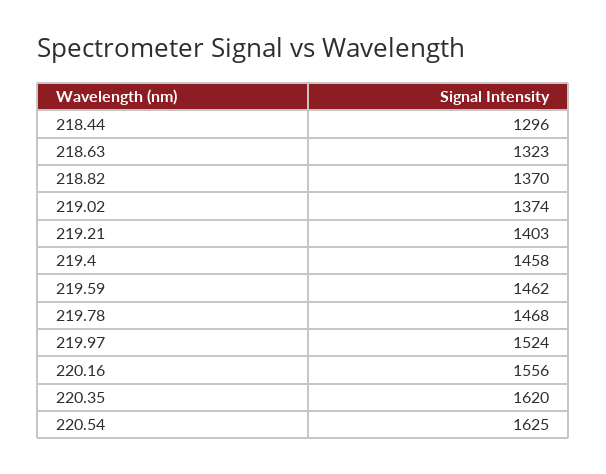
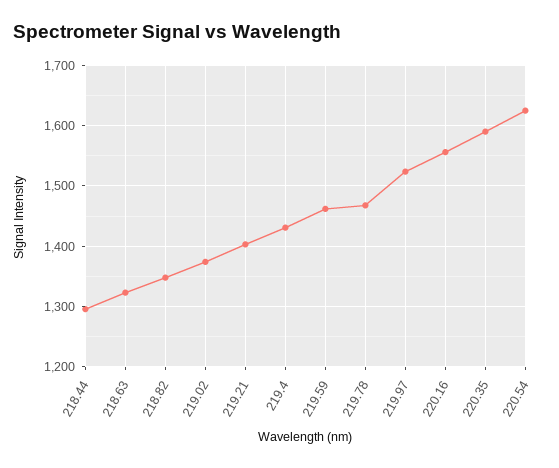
218.82: 1370 -> 1350
219.4: 1458 -> 1430
220.35: 1620 -> 1590

